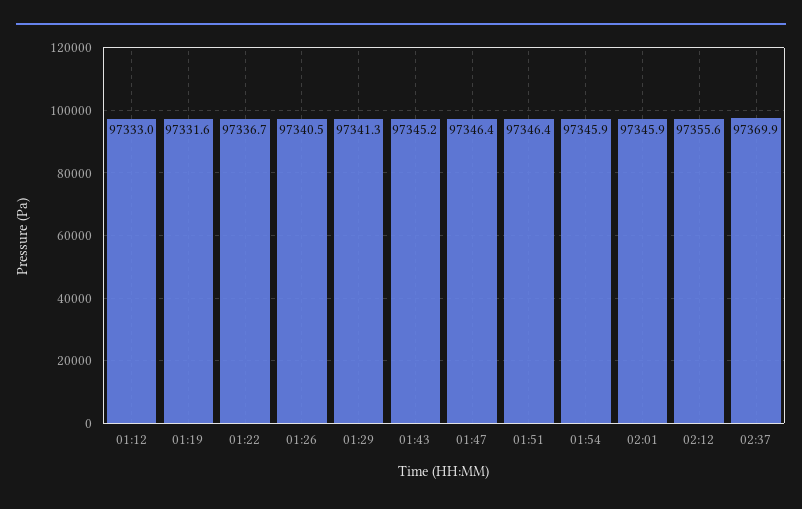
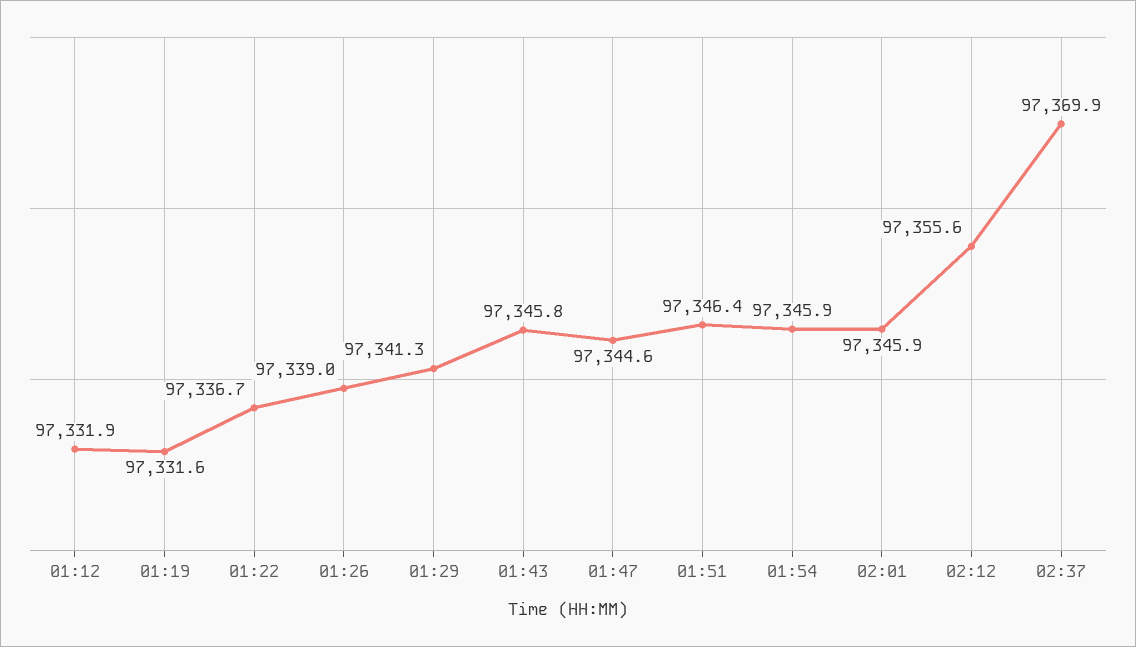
01:12: 97333 -> 97331.9
01:26: 97340.5 -> 97339
01:43: 97345.2 -> 97345.8
01:47: 97346.4 -> 97344.6

